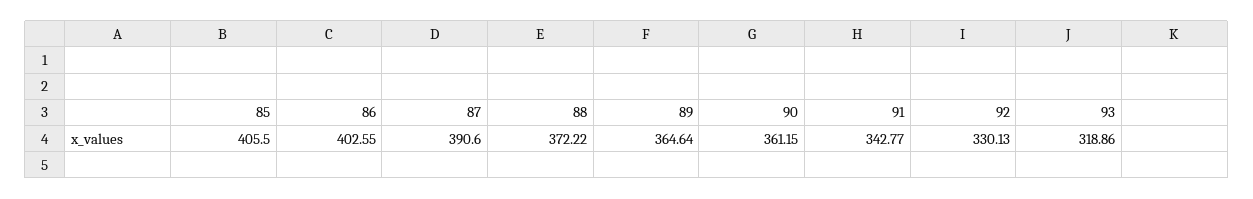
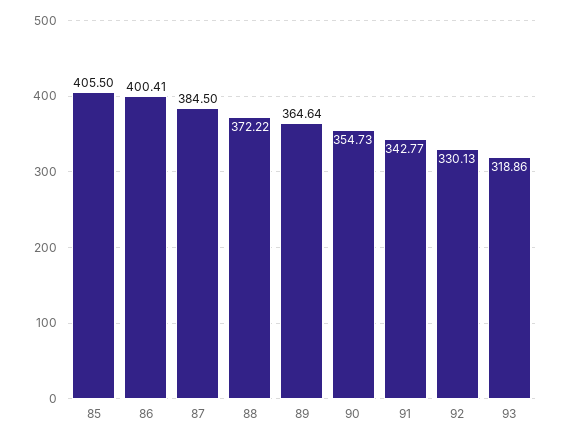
86: 402.55 -> 400.41
87: 390.6 -> 384.5
90: 361.15 -> 354.73

